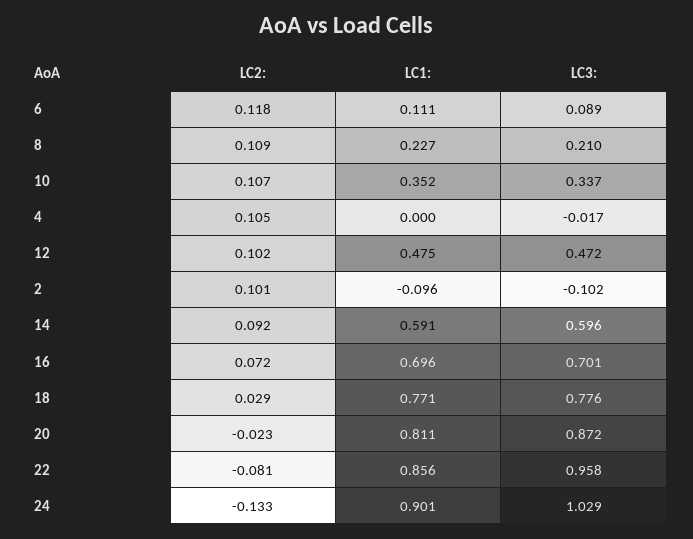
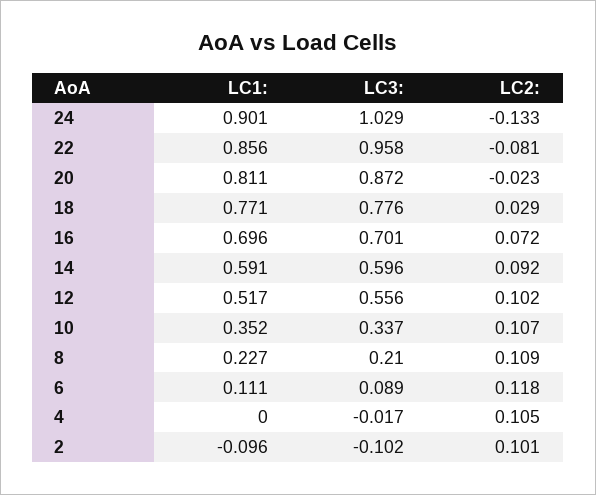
LC1:, 12: 0.475 -> 0.517
LC3:, 12: 0.472 -> 0.556

